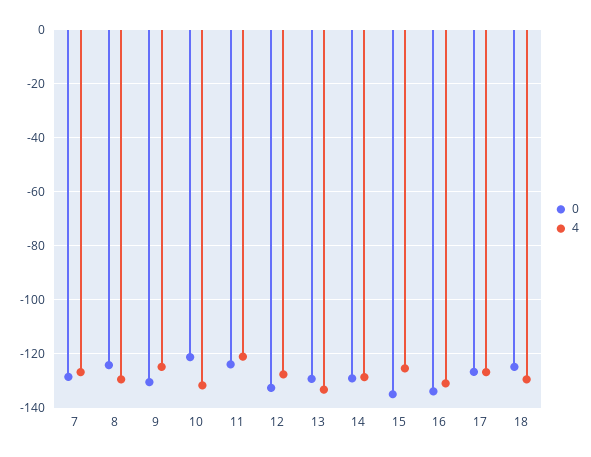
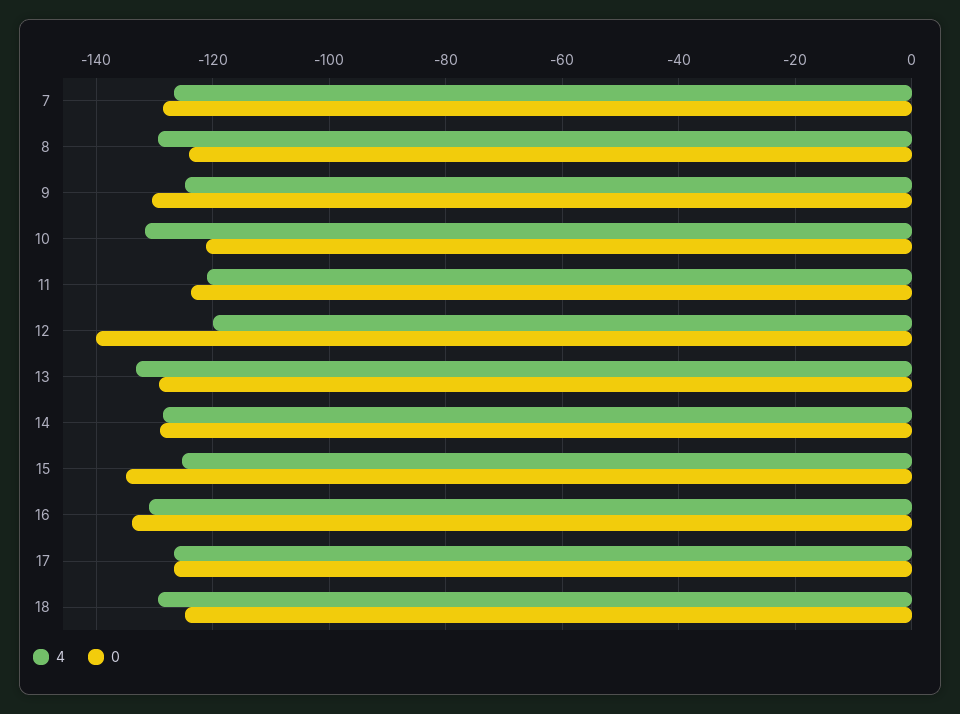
0, 12: -132.5 -> -140
4, 12: -127.5 -> -120

